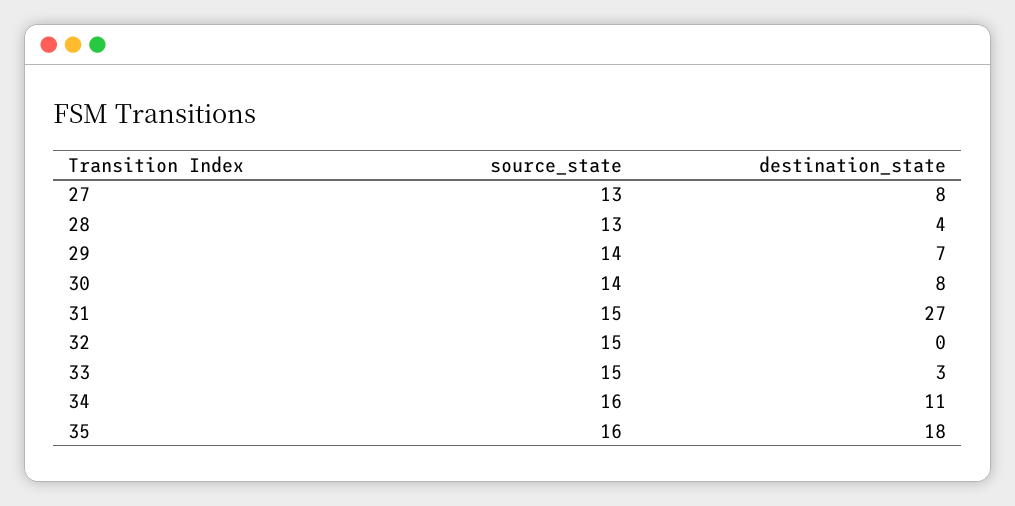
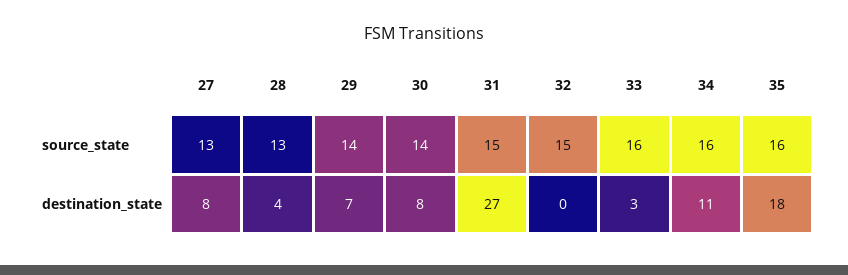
source_state, 33: 15 -> 16

